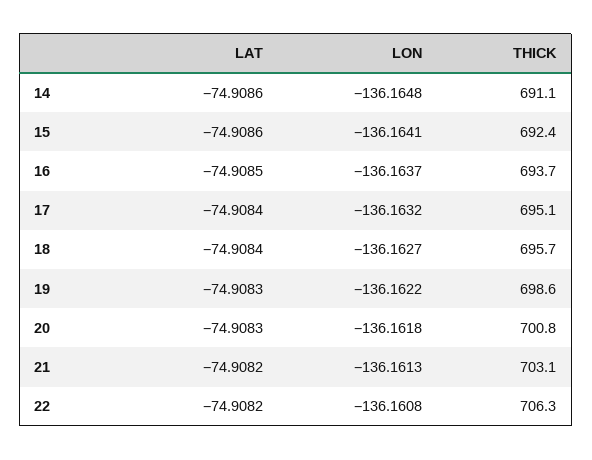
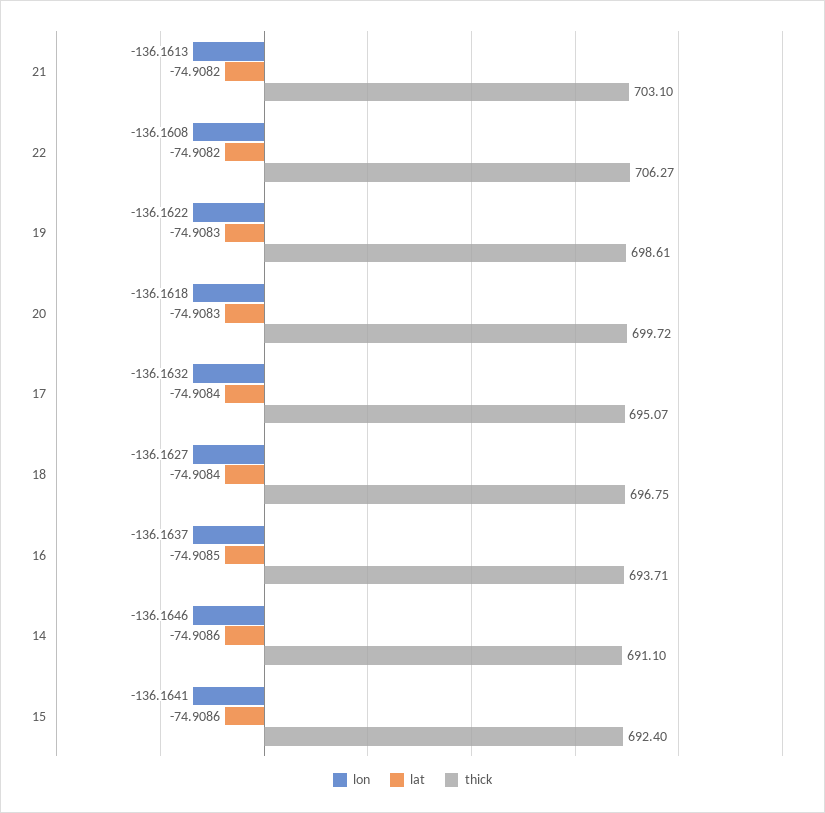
LON, 14: -136.1648 -> -136.1646
THICK, 18: 695.7 -> 696.75
THICK, 20: 700.8 -> 699.72

